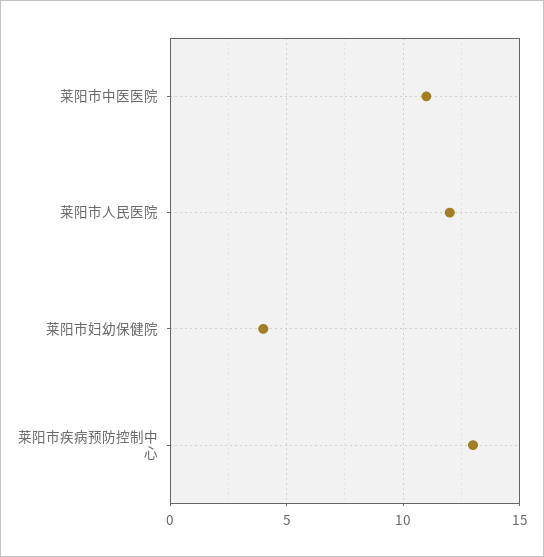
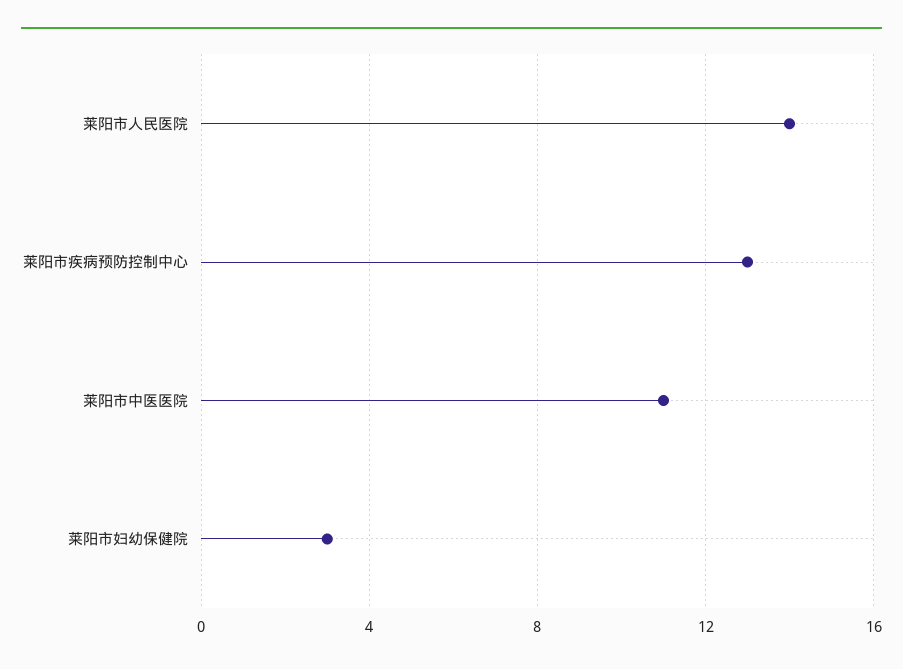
莱阳市人民医院: 12 -> 14
莱阳市妇幼保健院: 4 -> 3

